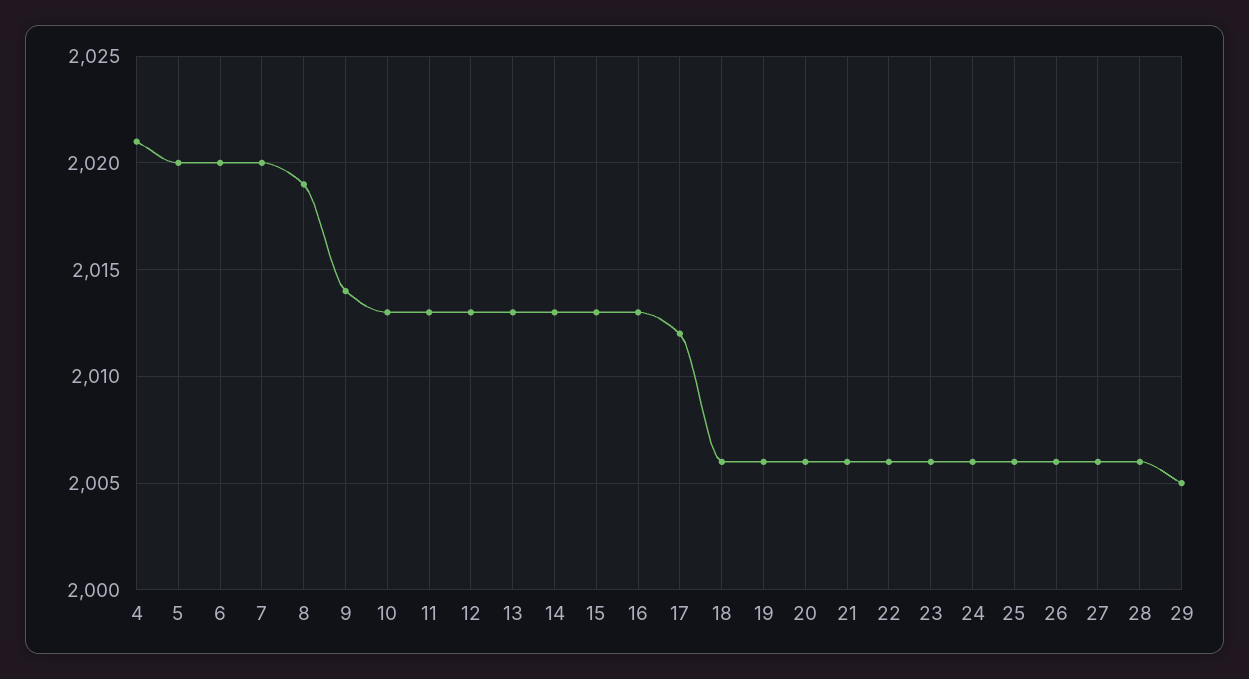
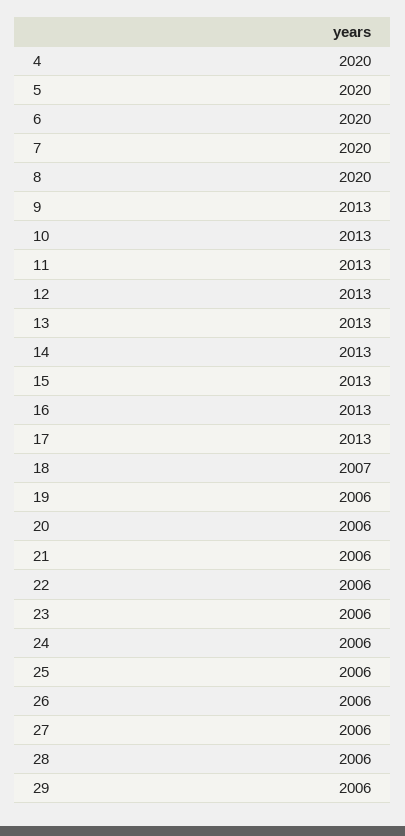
4: 2021 -> 2020
8: 2019 -> 2020
9: 2014 -> 2013
17: 2012 -> 2013
18: 2006 -> 2007
29: 2005 -> 2006

